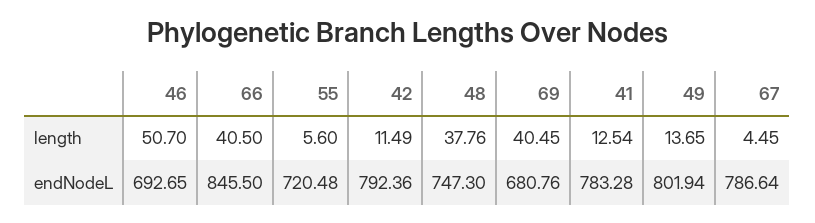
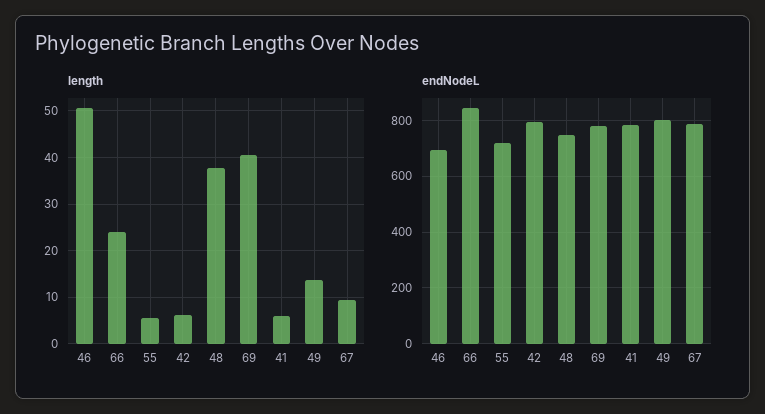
length, 66: 40.5 -> 24
length, 42: 11.49 -> 6
length, 41: 12.54 -> 6
length, 67: 4.45 -> 10
endNodeL, 69: 680.76 -> 775

